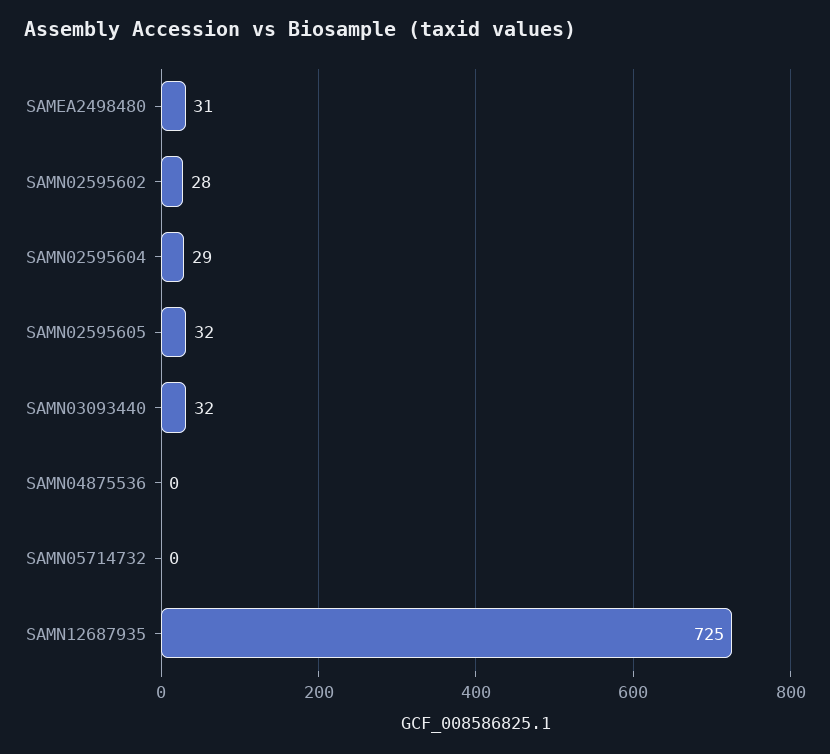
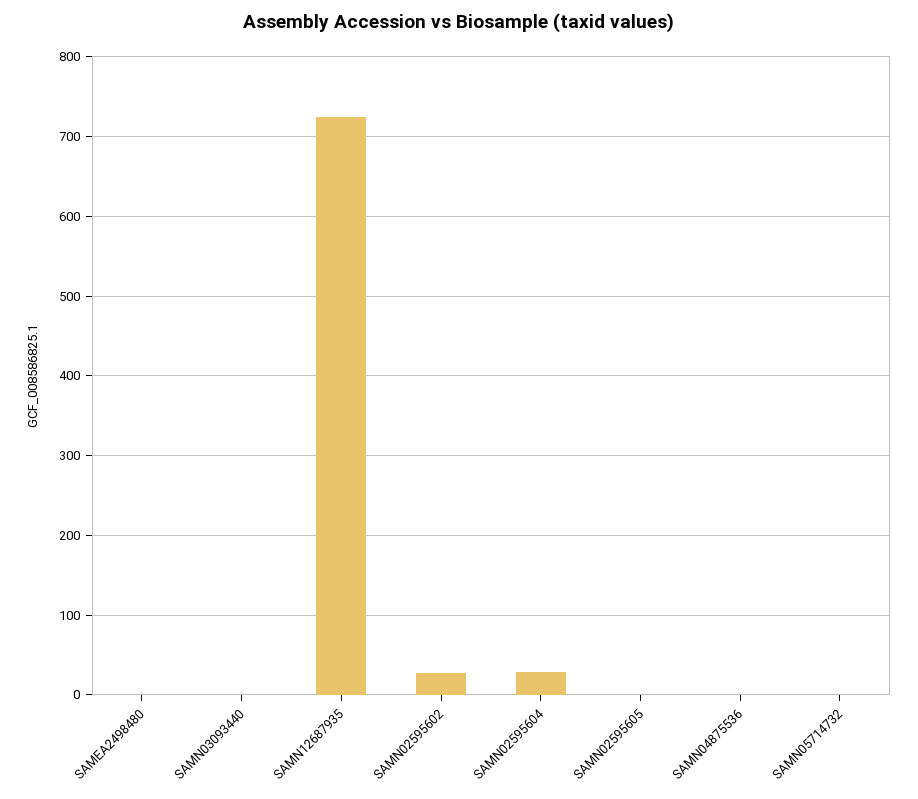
SAMEA2498480: 31 -> 0
SAMN02595605: 32 -> 0
SAMN03093440: 32 -> 0

